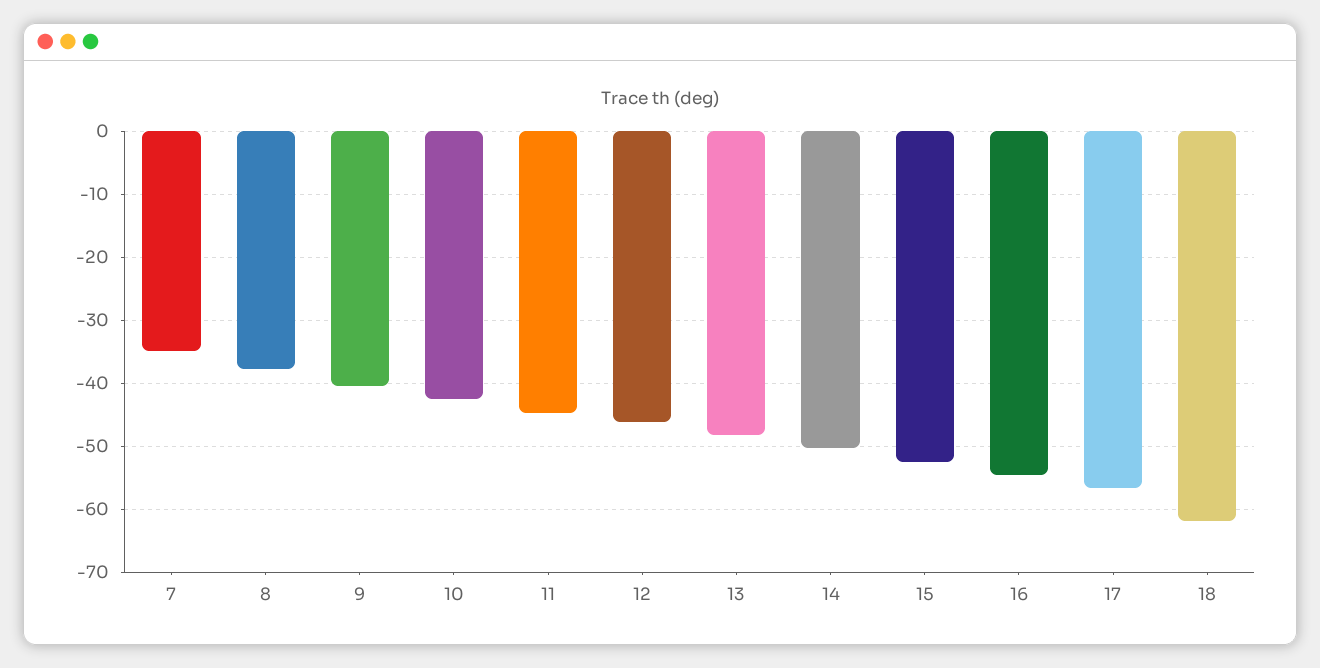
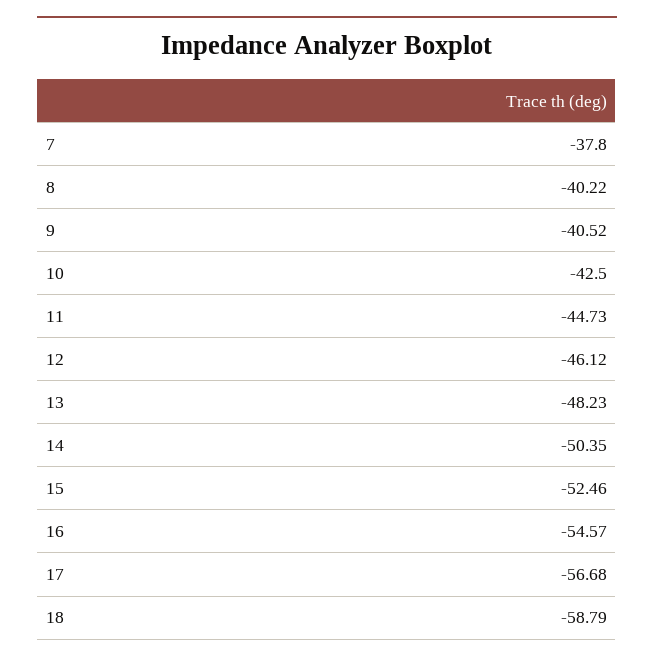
7: -35 -> -37.8
8: -38 -> -40.22
18: -62 -> -58.79

